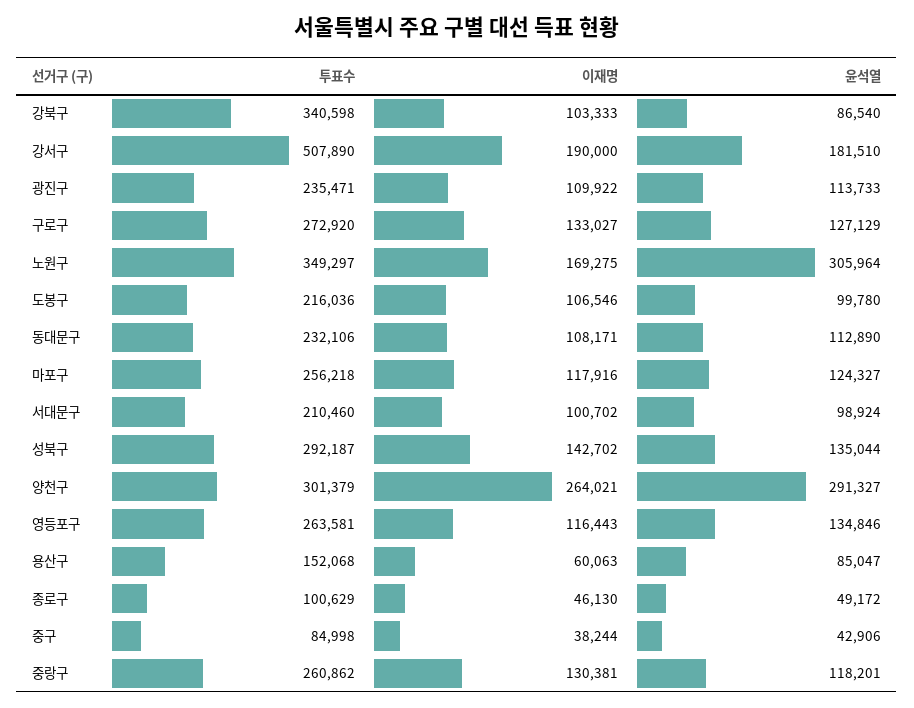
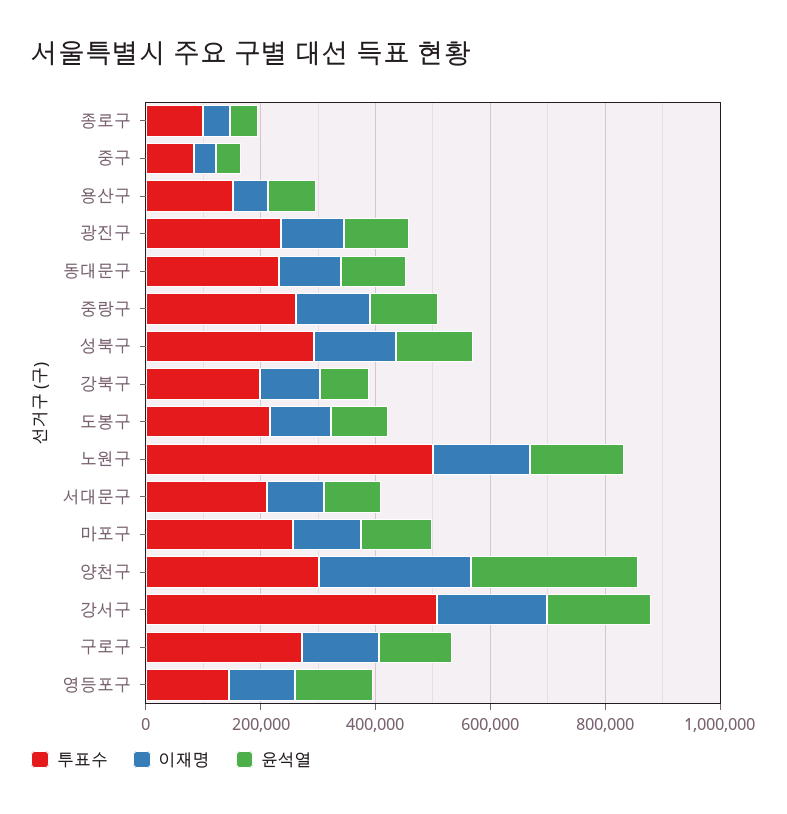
투표수, 강북구: 340598 -> 200000
투표수, 노원구: 349297 -> 500000
윤석열, 노원구: 305964 -> 150000
투표수, 영등포구: 263581 -> 150000

